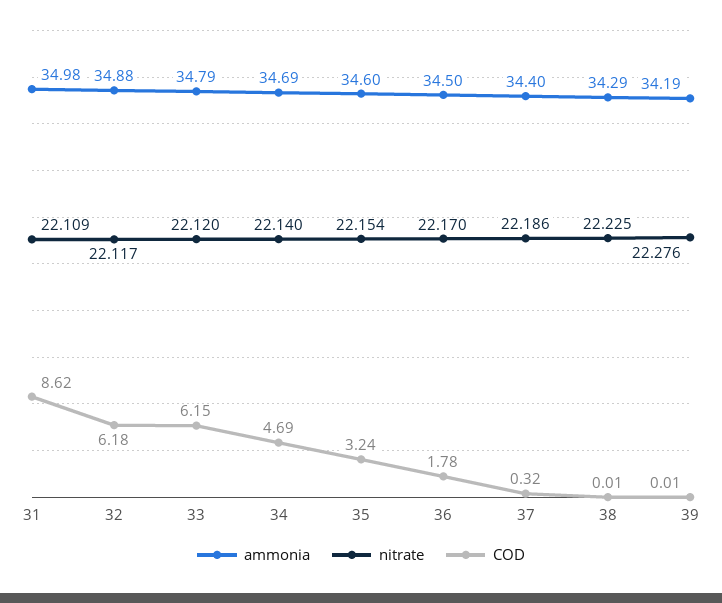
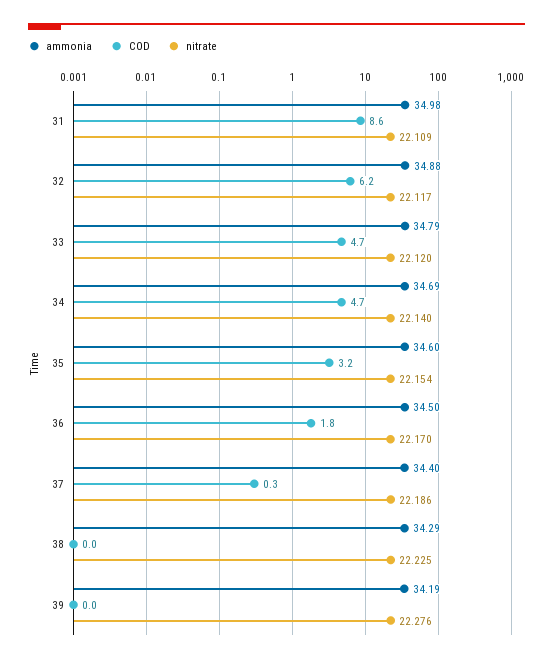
COD, 33: 6.15 -> 4.7

